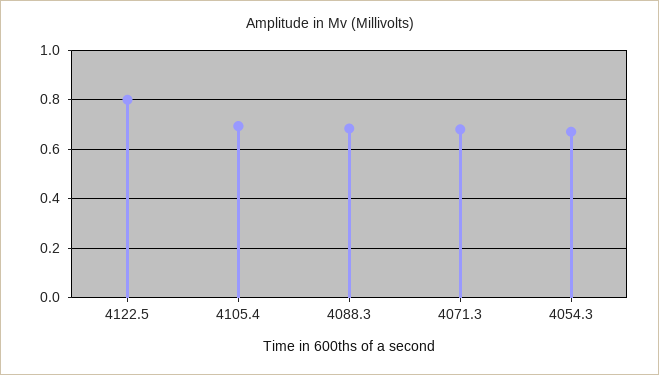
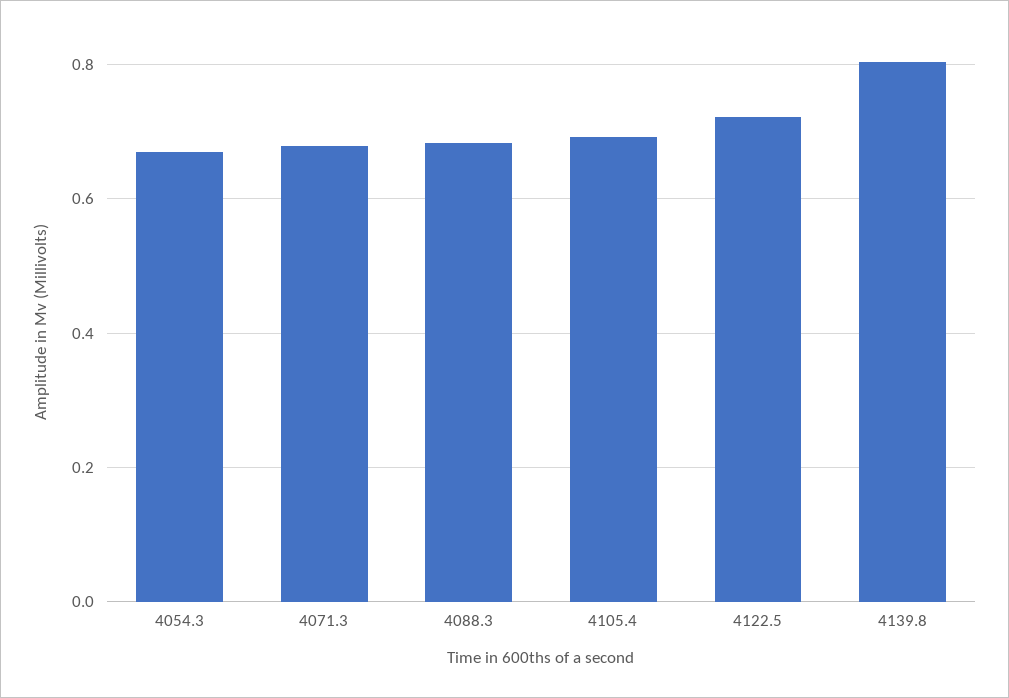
4122.5: 0.8 -> 0.72
4139.8: none -> 0.8

